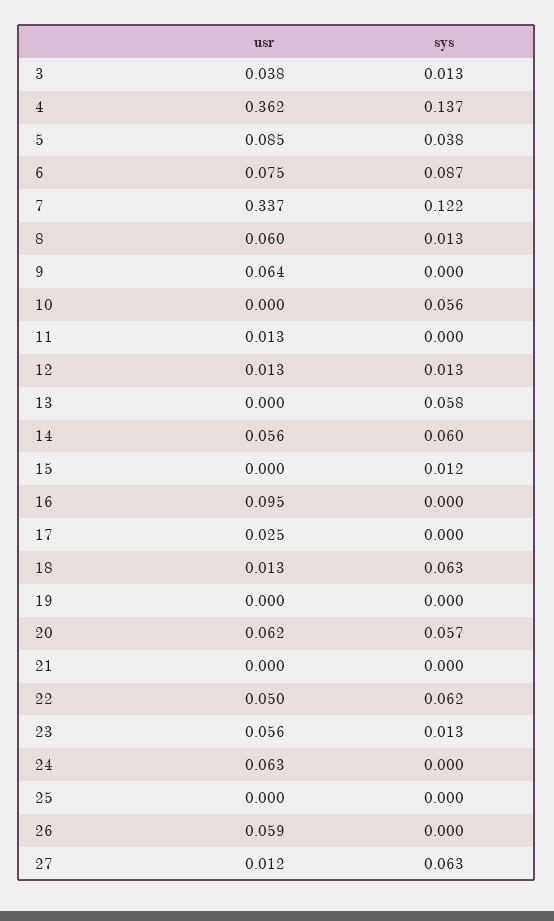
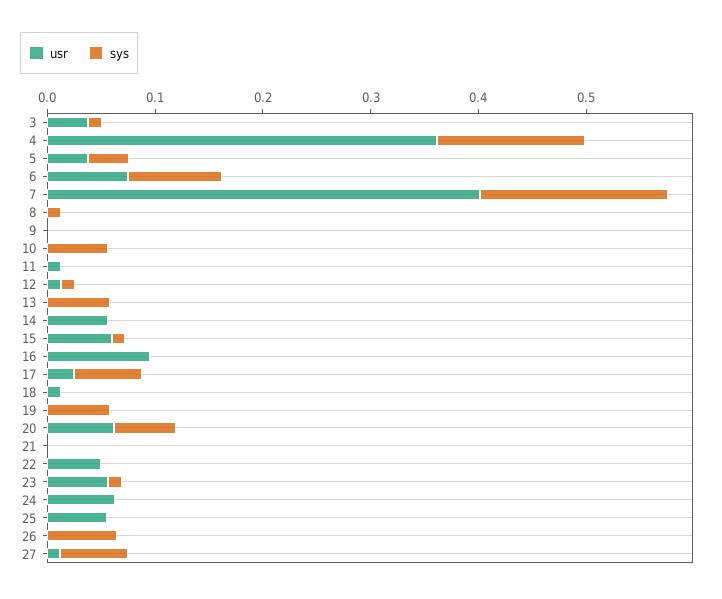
usr, 5: 0.085 -> 0.04
usr, 7: 0.337 -> 0.4
sys, 7: 0.122 -> 0.18
usr, 8: 0.06 -> 0
usr, 9: 0.064 -> 0
sys, 14: 0.06 -> 0
usr, 15: 0 -> 0.06
sys, 17: 0 -> 0.06
sys, 18: 0.063 -> 0
sys, 19: 0 -> 0.06
sys, 22: 0.062 -> 0
usr, 25: 0 -> 0.06
usr, 26: 0.059 -> 0
sys, 26: 0 -> 0.06

